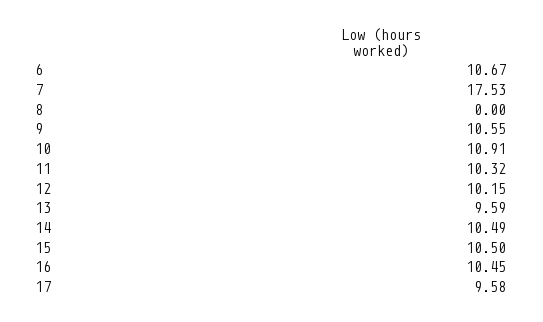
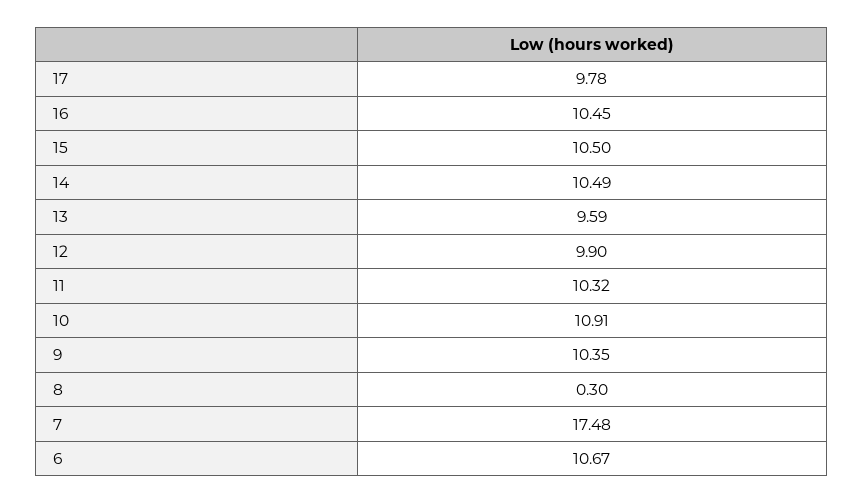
7: 17.53 -> 17.48
8: 0 -> 0.3
9: 10.55 -> 10.35
12: 10.15 -> 9.9
17: 9.58 -> 9.78

